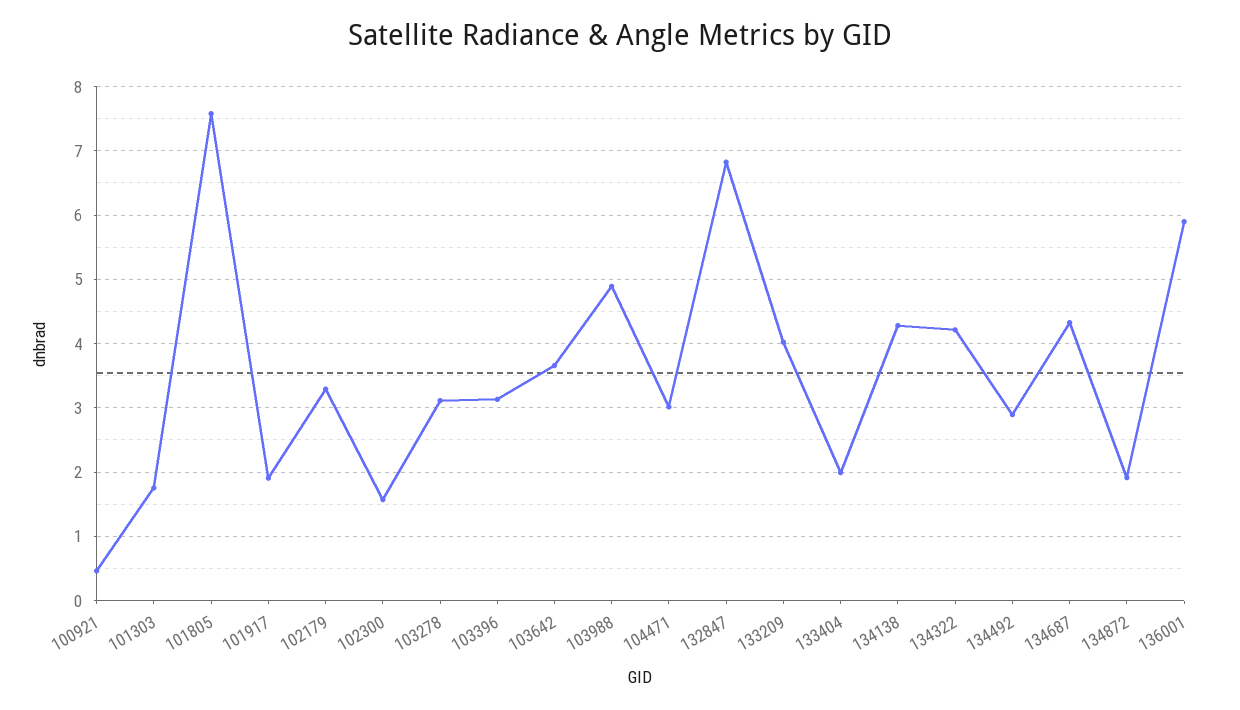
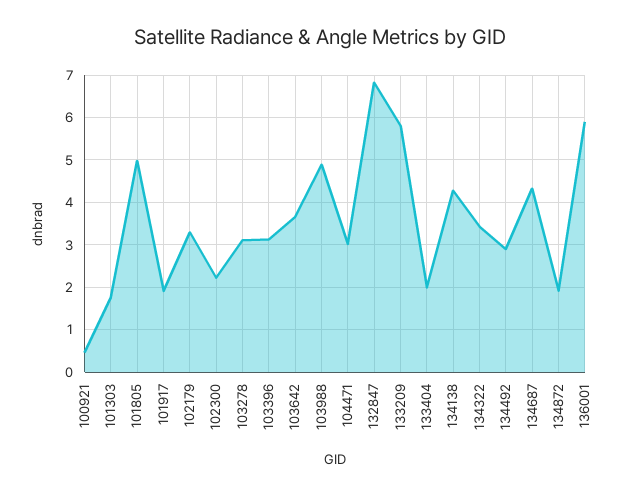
101805: 7.6 -> 5
102300: 1.6 -> 2.2
133209: 4 -> 5.8
134322: 4.2 -> 3.4

